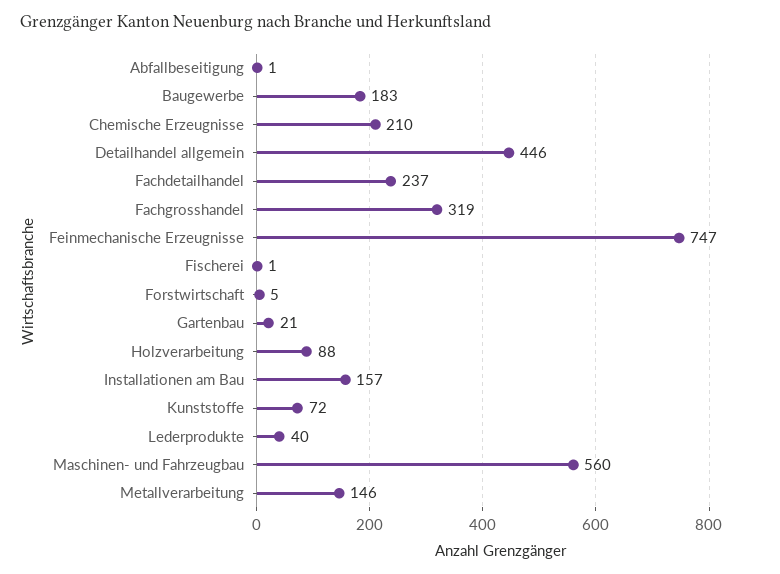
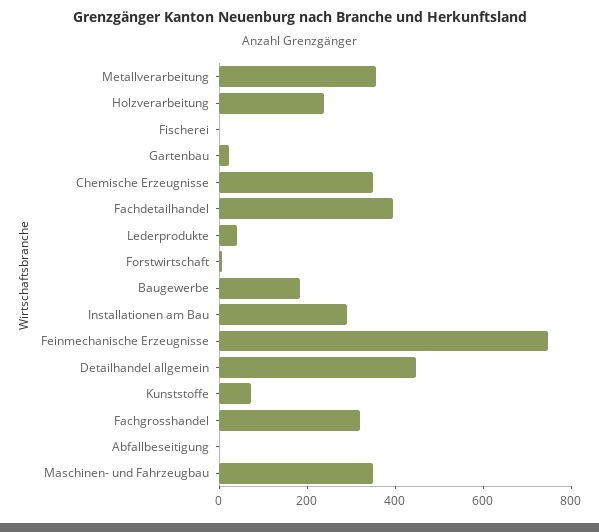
Chemische Erzeugnisse: 210 -> 350
Fachdetailhandel: 237 -> 400
Holzverarbeitung: 88 -> 250
Installationen am Bau: 157 -> 300
Maschinen- und Fahrzeugbau: 560 -> 350
Metallverarbeitung: 146 -> 350

